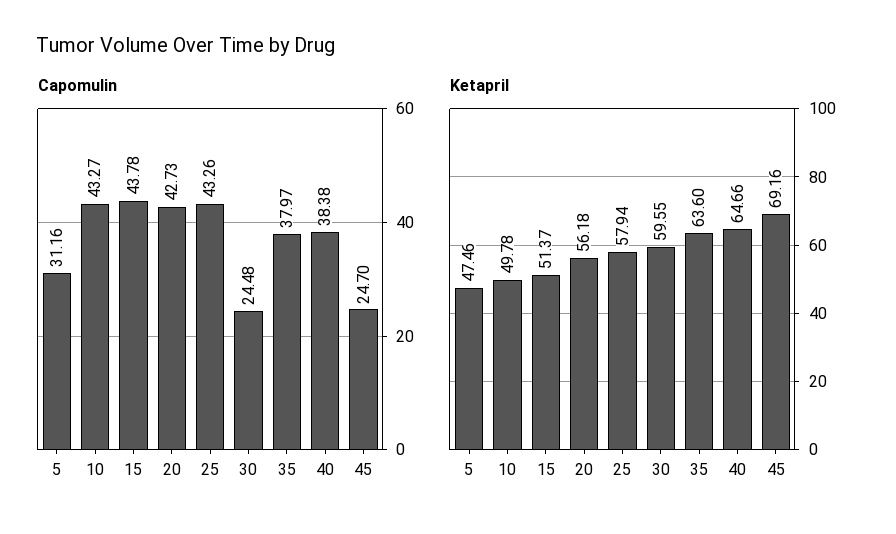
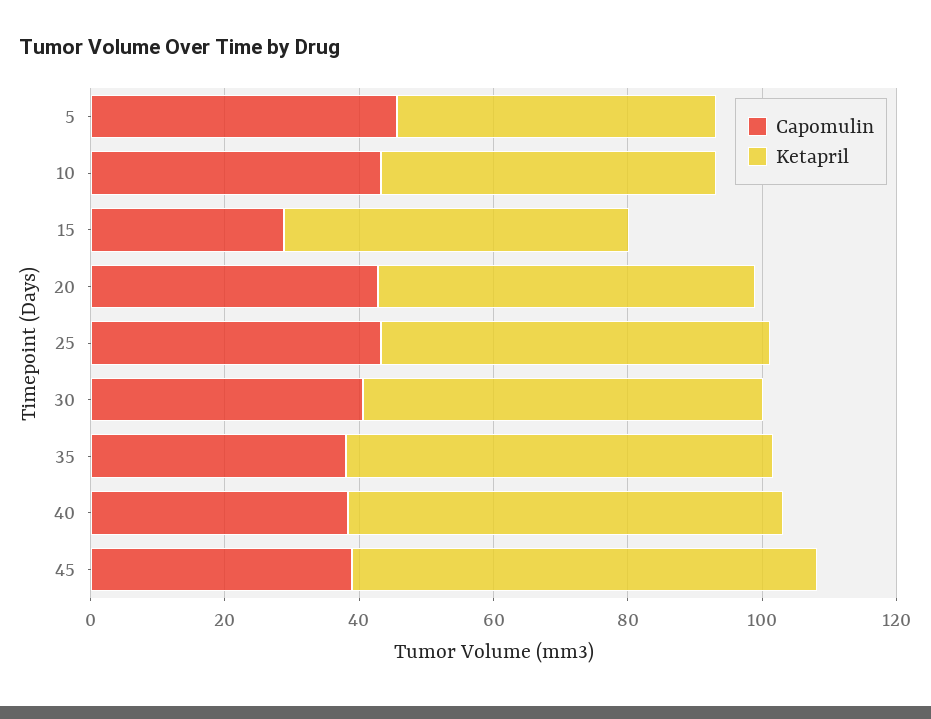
Capomulin, 5: 31.16 -> 45
Capomulin, 15: 43.78 -> 30
Capomulin, 30: 24.48 -> 40
Capomulin, 45: 24.7 -> 40

